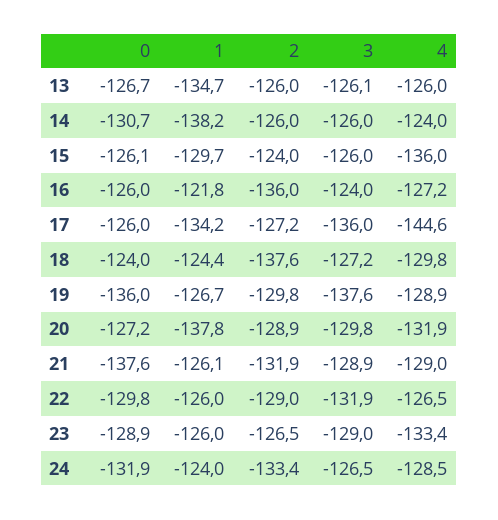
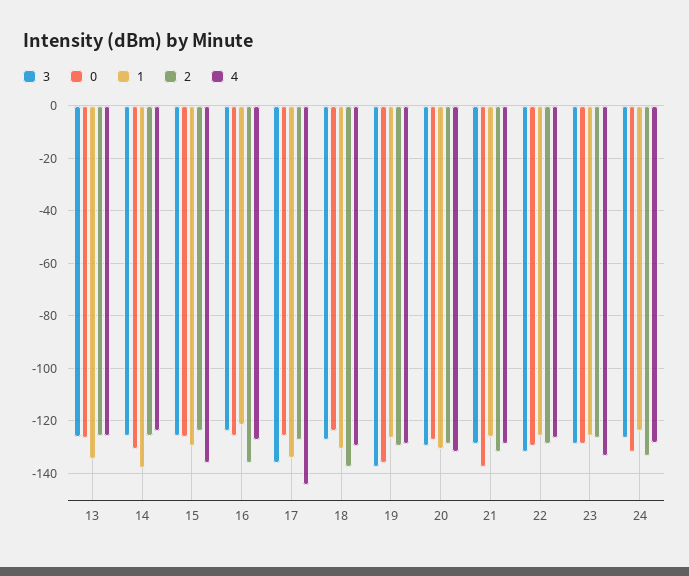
1, 18: -124.4 -> -130
1, 20: -137.8 -> -130

